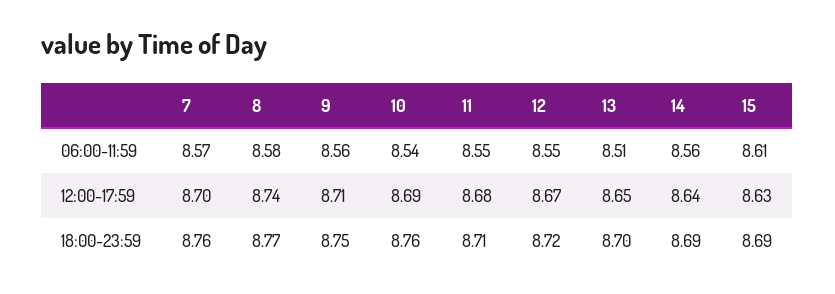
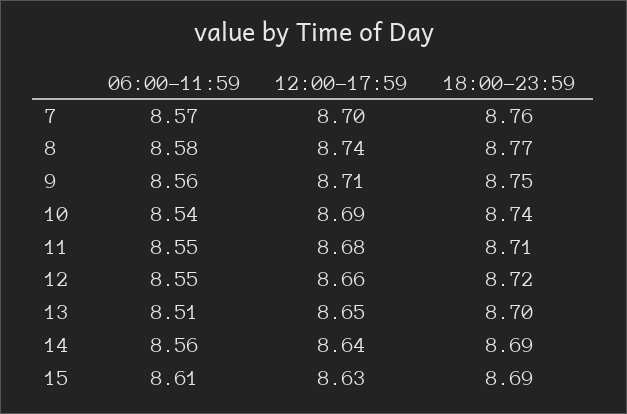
12, 12:00-17:59: 8.67 -> 8.66
10, 18:00-23:59: 8.76 -> 8.74

